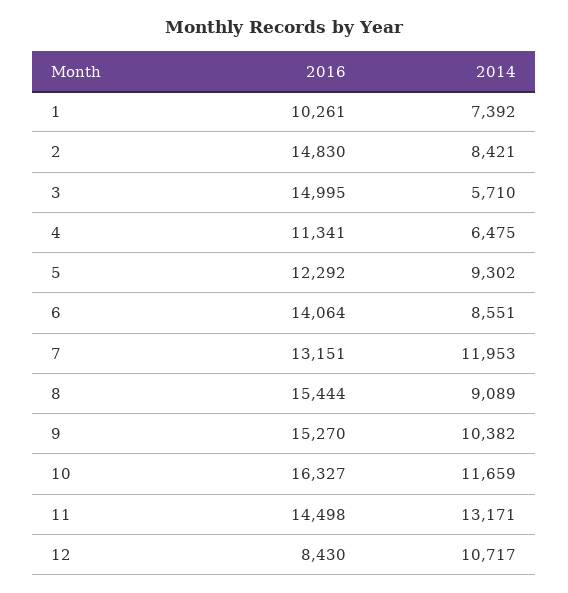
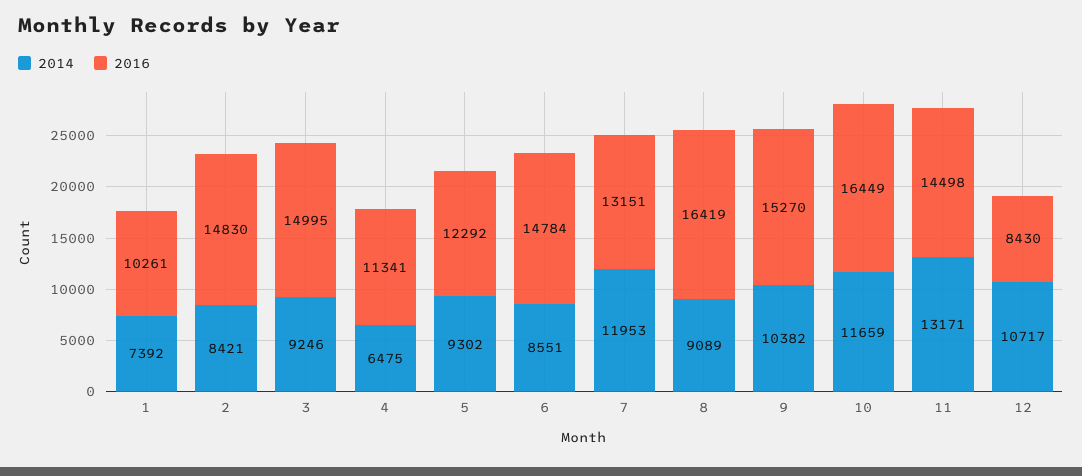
2014, 3: 5710 -> 9246
2016, 6: 14064 -> 14784
2016, 8: 15444 -> 16419
2016, 10: 16327 -> 16449

